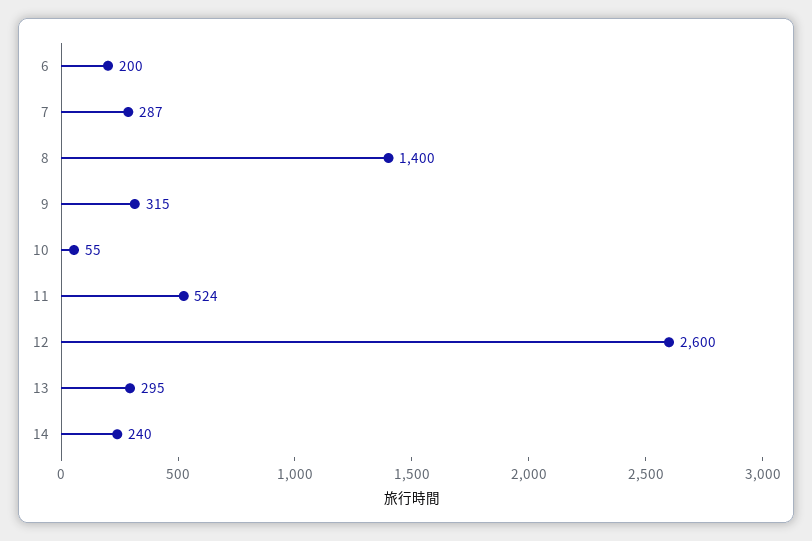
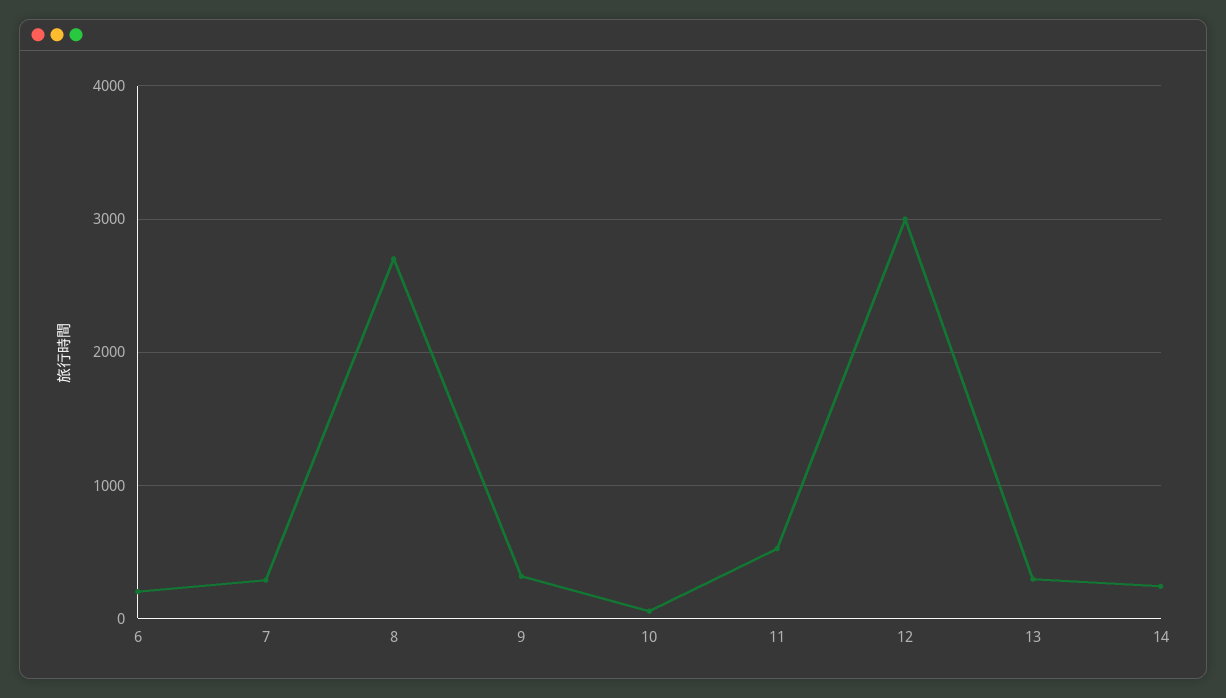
8: 1400 -> 2700
12: 2600 -> 3000

